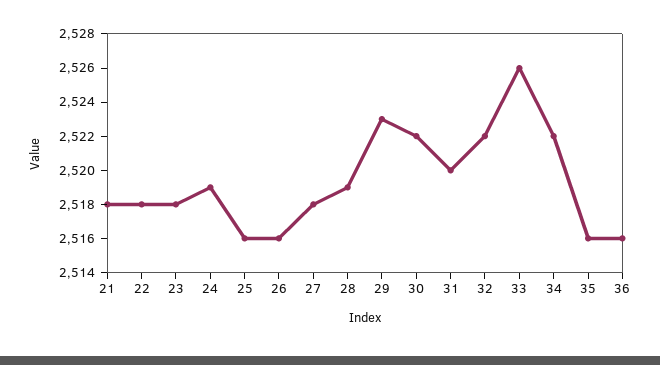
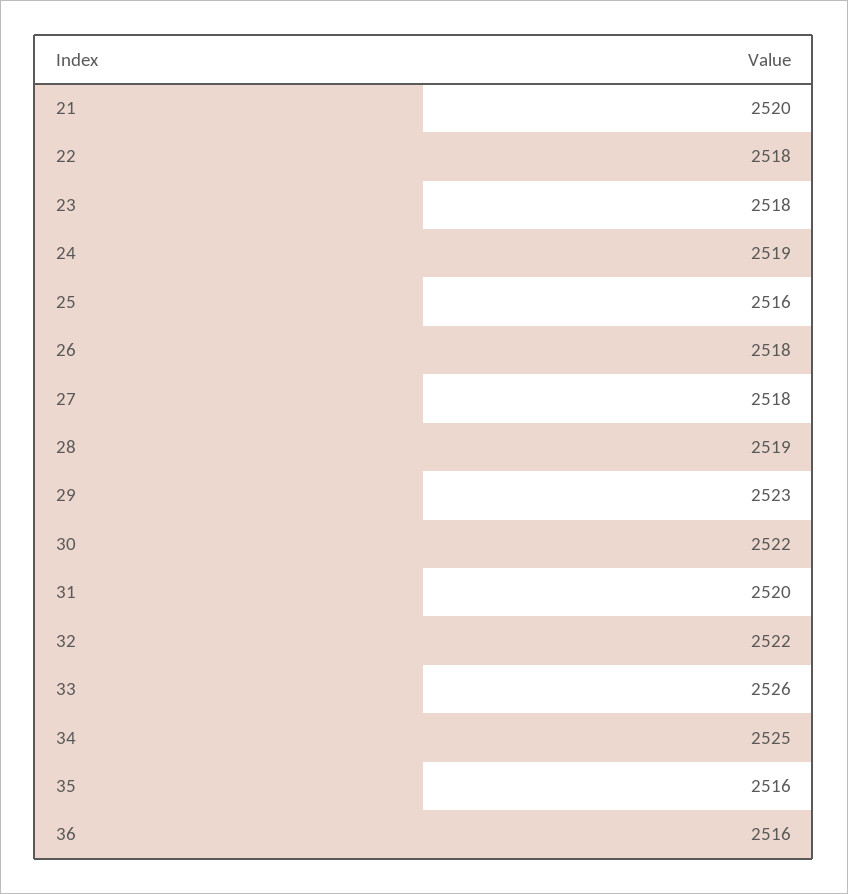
21: 2518 -> 2520
26: 2516 -> 2518
34: 2522 -> 2525

